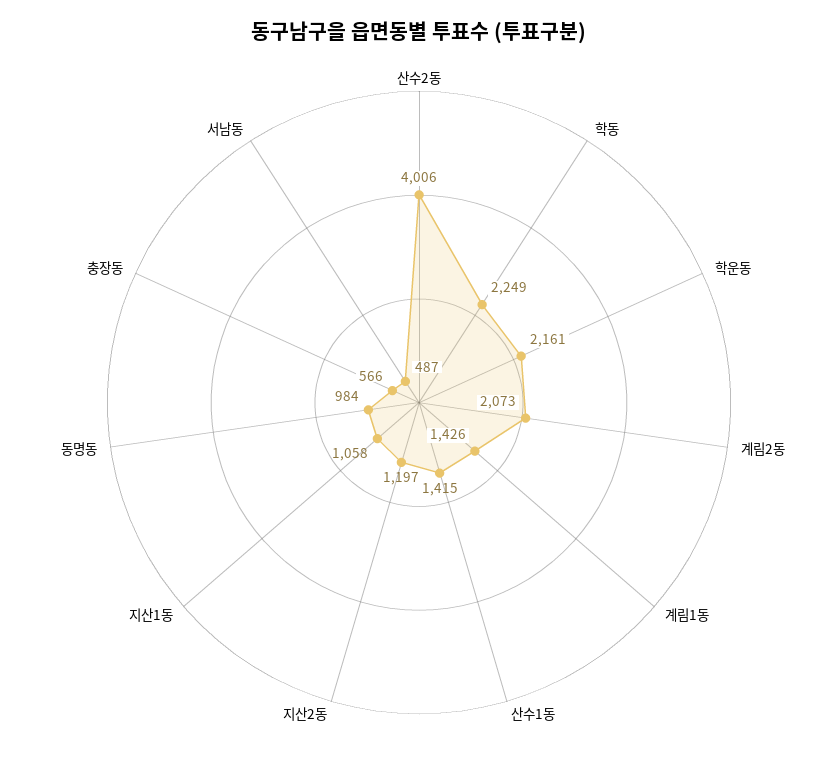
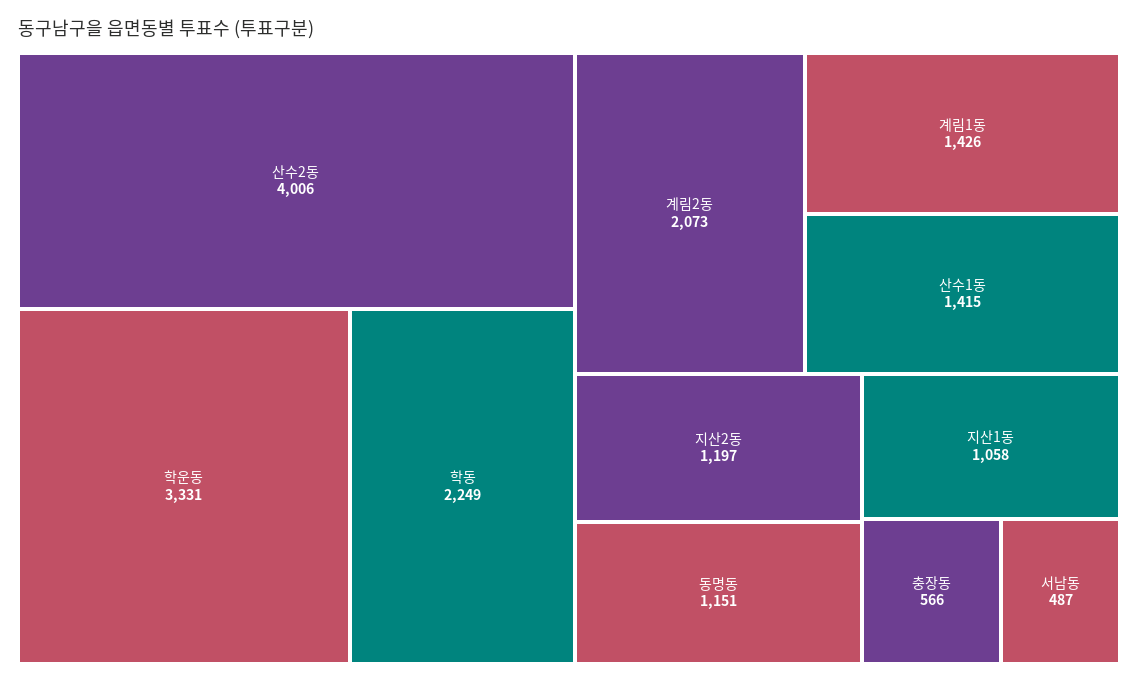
학운동: 2161 -> 3331
동명동: 984 -> 1151

